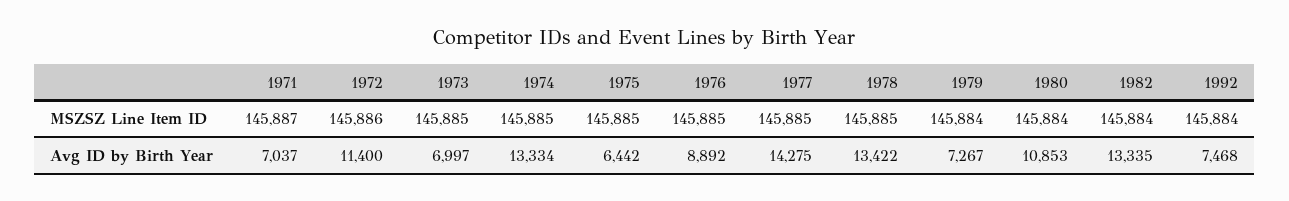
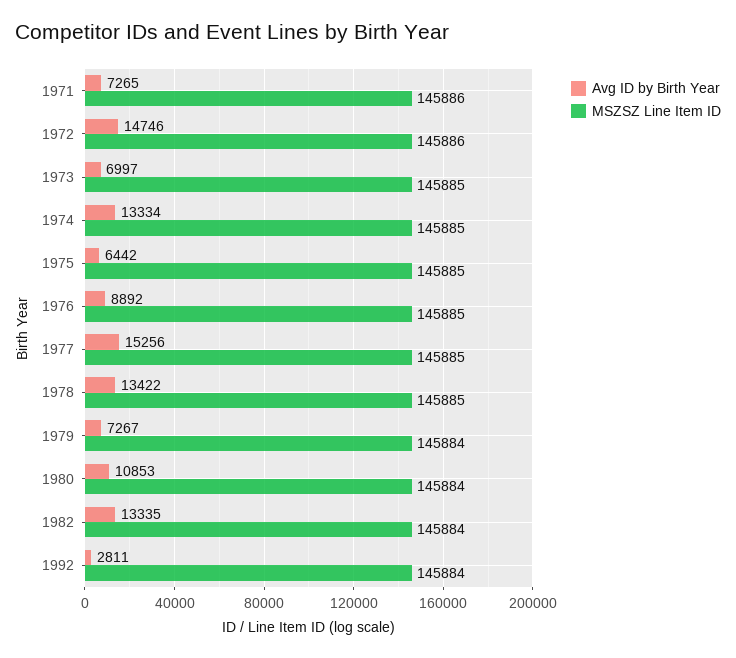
MSZSZ Line Item ID, 1971: 145887 -> 145886
Avg ID by Birth Year, 1971: 7037 -> 7265
Avg ID by Birth Year, 1972: 11400 -> 14746
Avg ID by Birth Year, 1977: 14275 -> 15256
Avg ID by Birth Year, 1992: 7468 -> 2811

